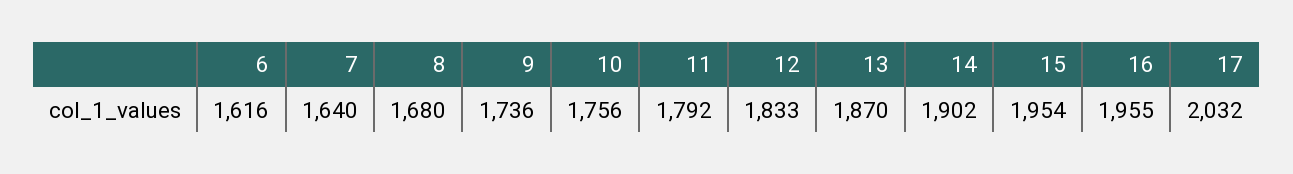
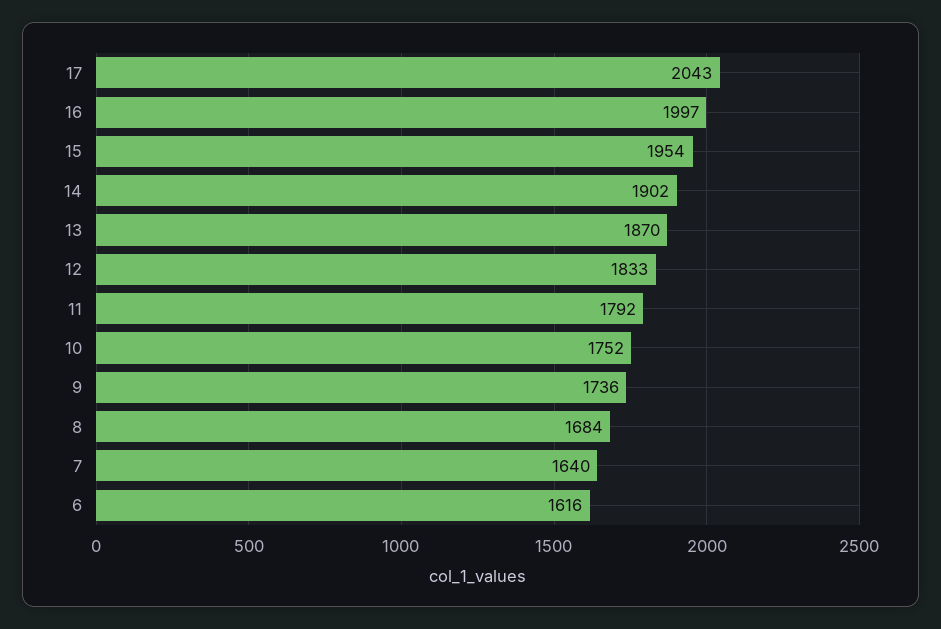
8: 1680 -> 1684
10: 1756 -> 1752
16: 1955 -> 1997
17: 2032 -> 2043

